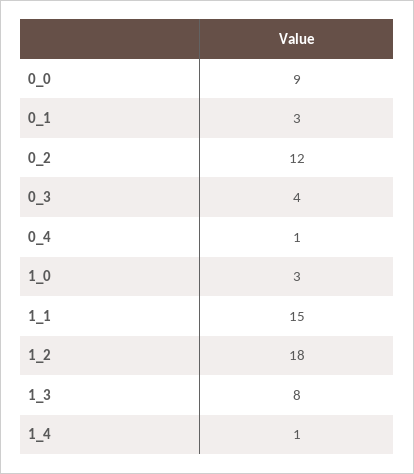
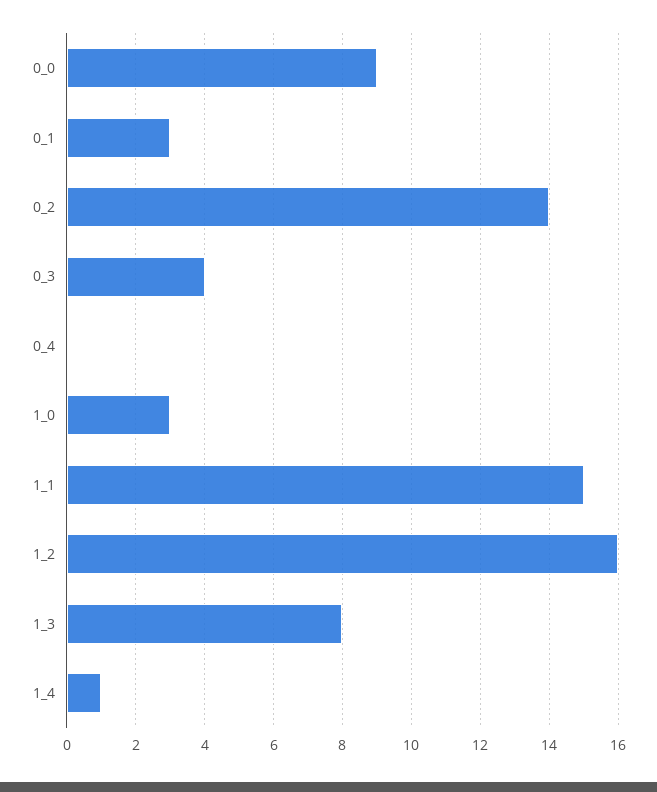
0_2: 12 -> 14
0_4: 1 -> 0
1_2: 18 -> 16

